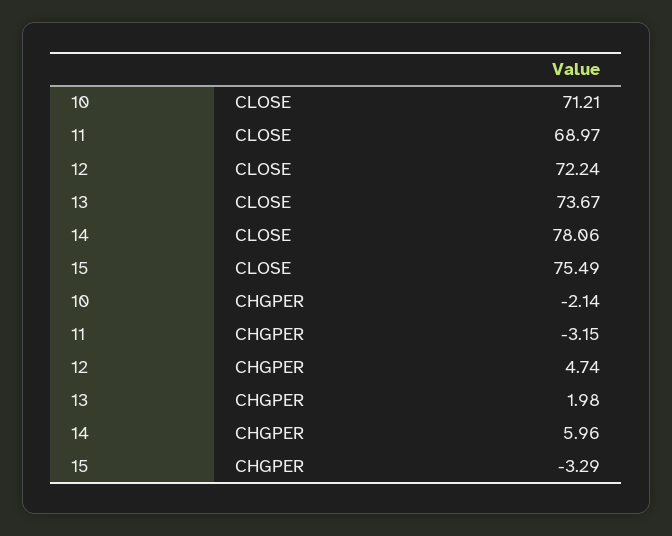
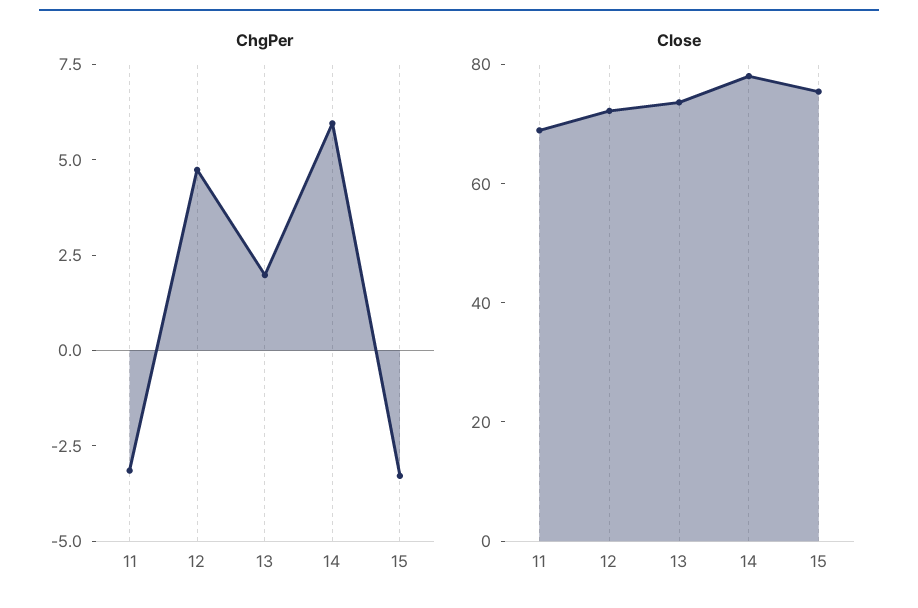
CLOSE, 10: 71.21 -> none
CHGPER, 10: -2.14 -> none

